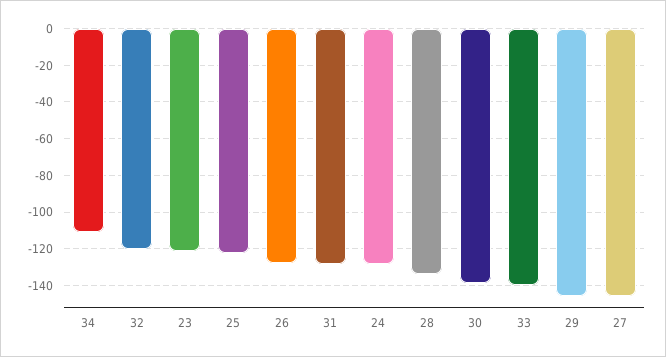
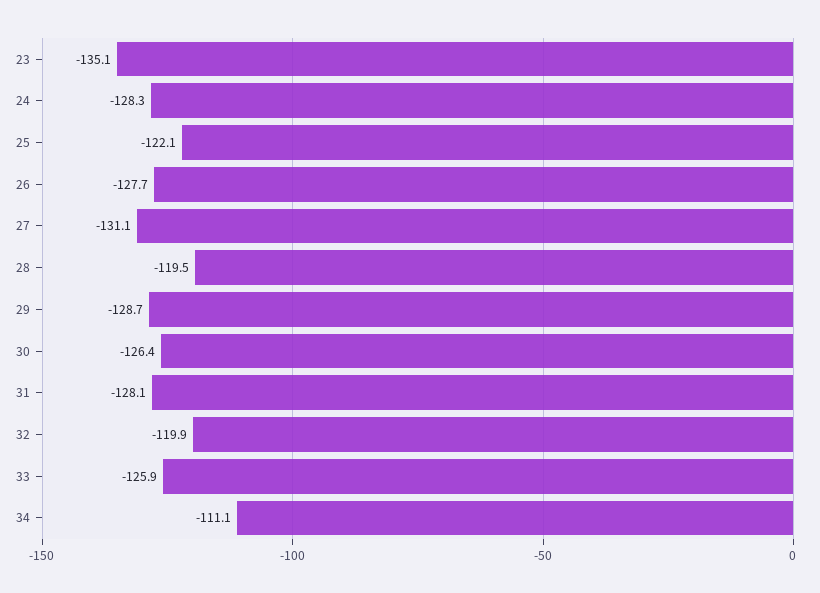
23: -120 -> -135.1
28: -135 -> -119.5
30: -140 -> -126.4
33: -140 -> -125.9
29: -145 -> -128.7
27: -145 -> -131.1

